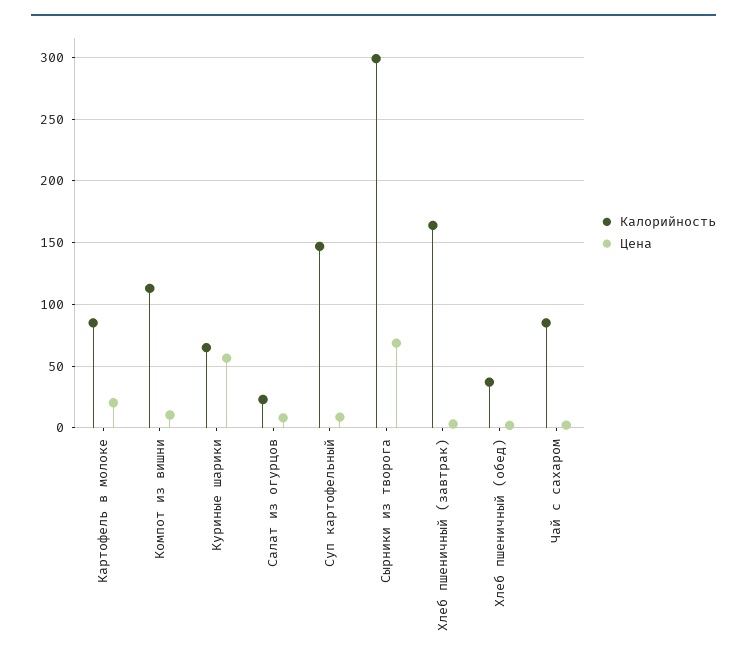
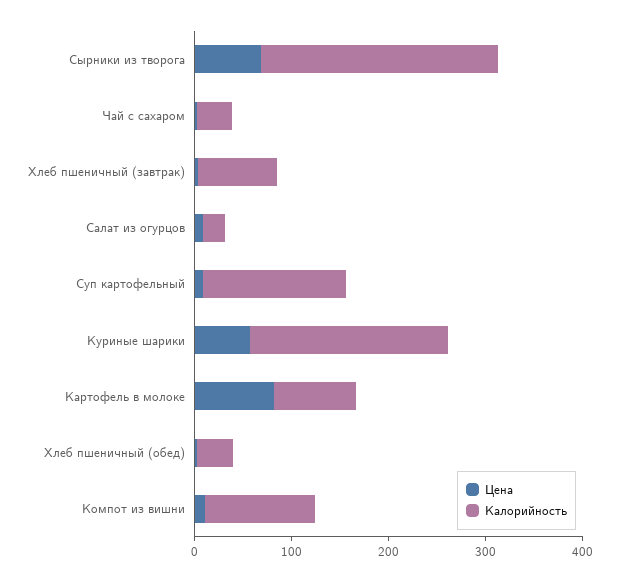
Цена, Картофель в молоке: 20 -> 80
Калорийность, Куриные шарики: 65 -> 200
Калорийность, Сырники из творога: 300 -> 240
Калорийность, Хлеб пшеничный (завтрак): 165 -> 80
Калорийность, Чай с сахаром: 85 -> 40

